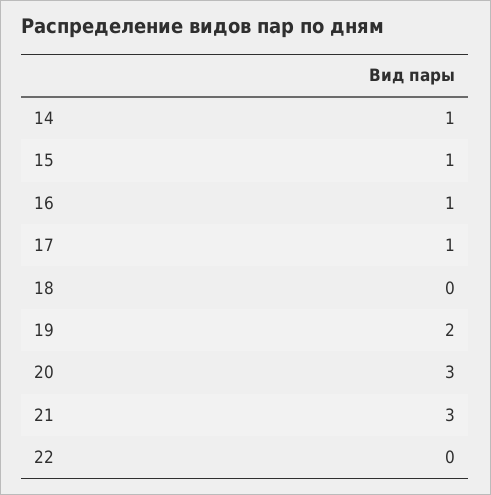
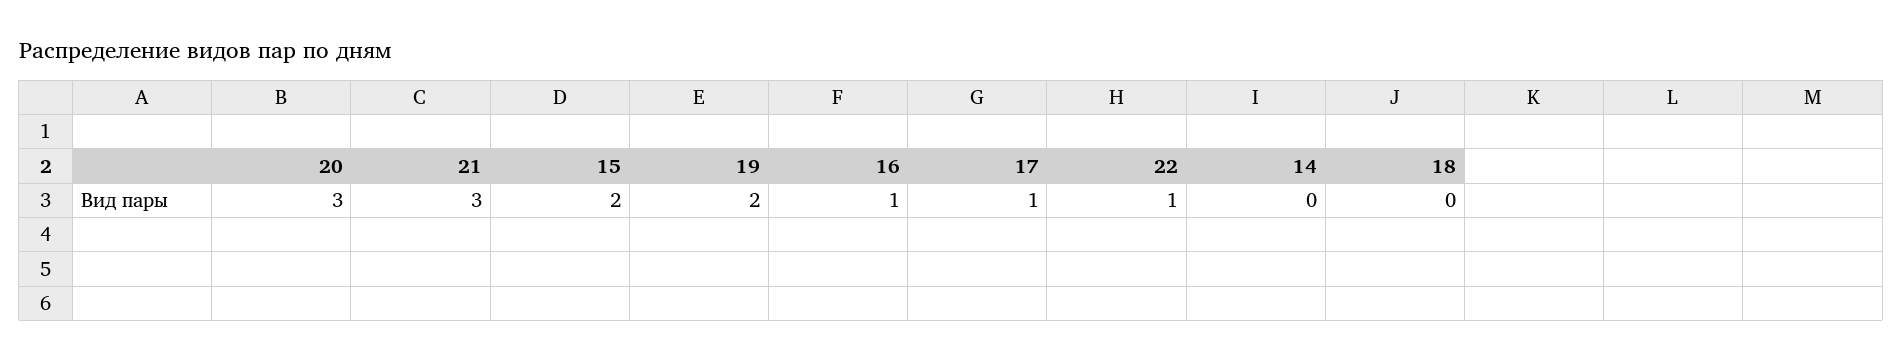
14: 1 -> 0
15: 1 -> 2
22: 0 -> 1

